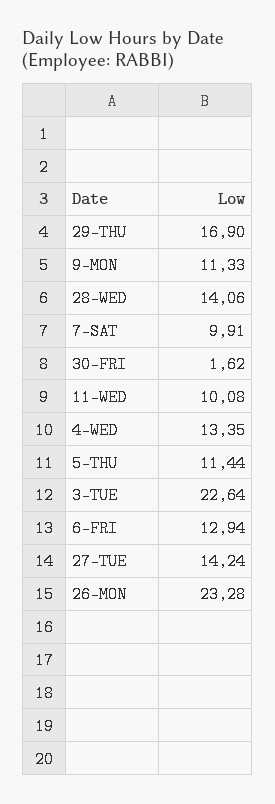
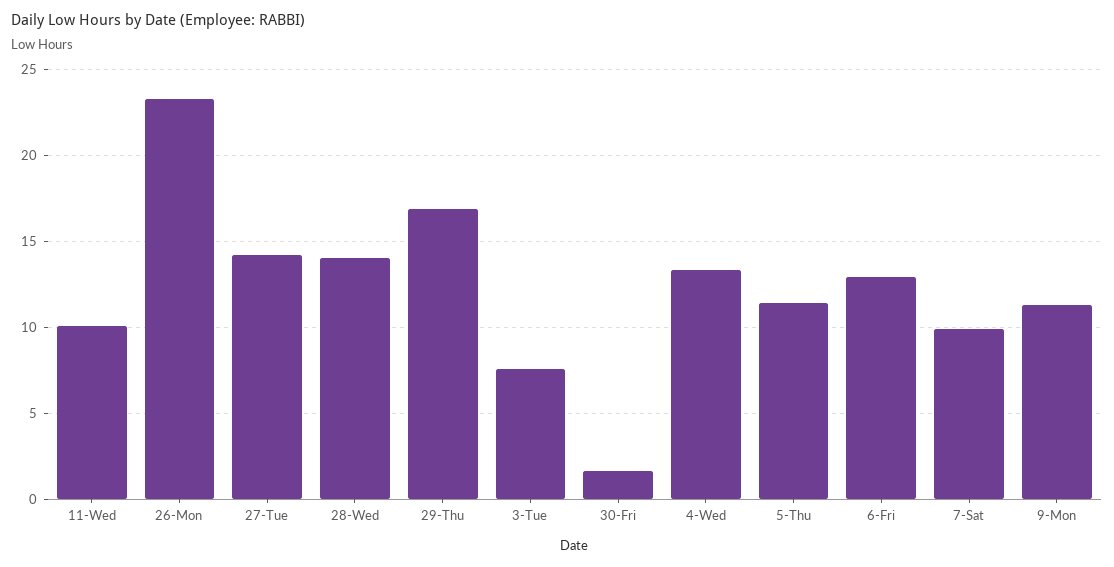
3-TUE: 22.64 -> 7.5

